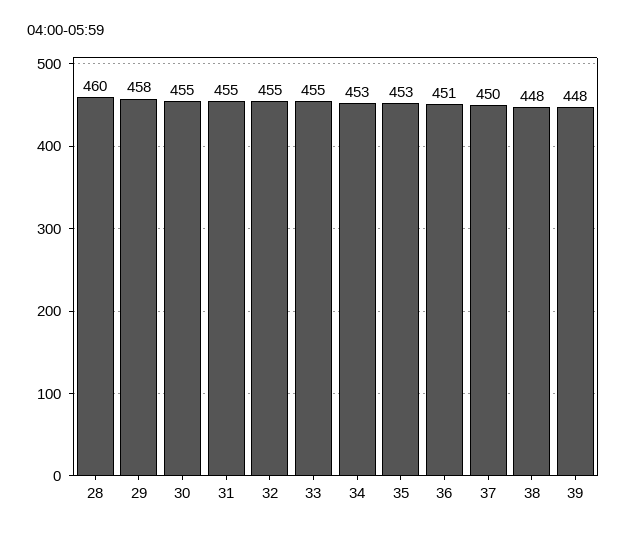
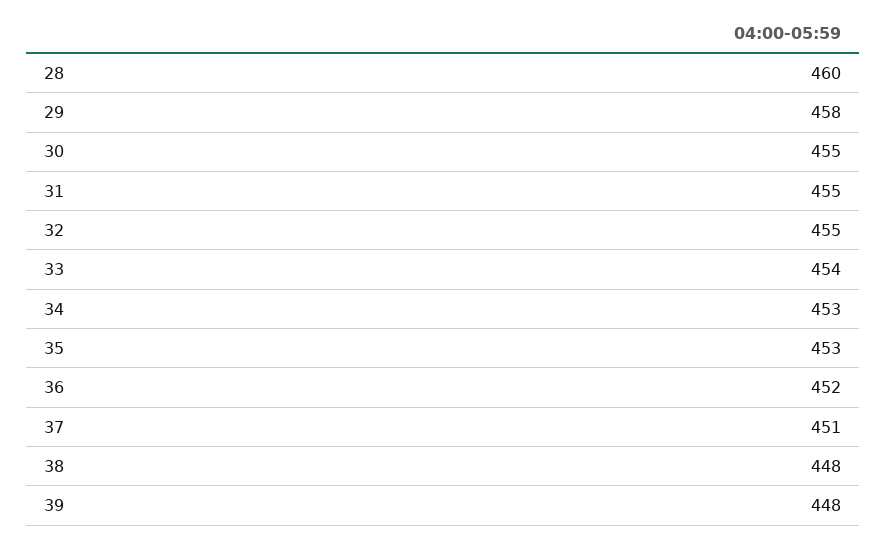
33: 455 -> 454
36: 451 -> 452
37: 450 -> 451

